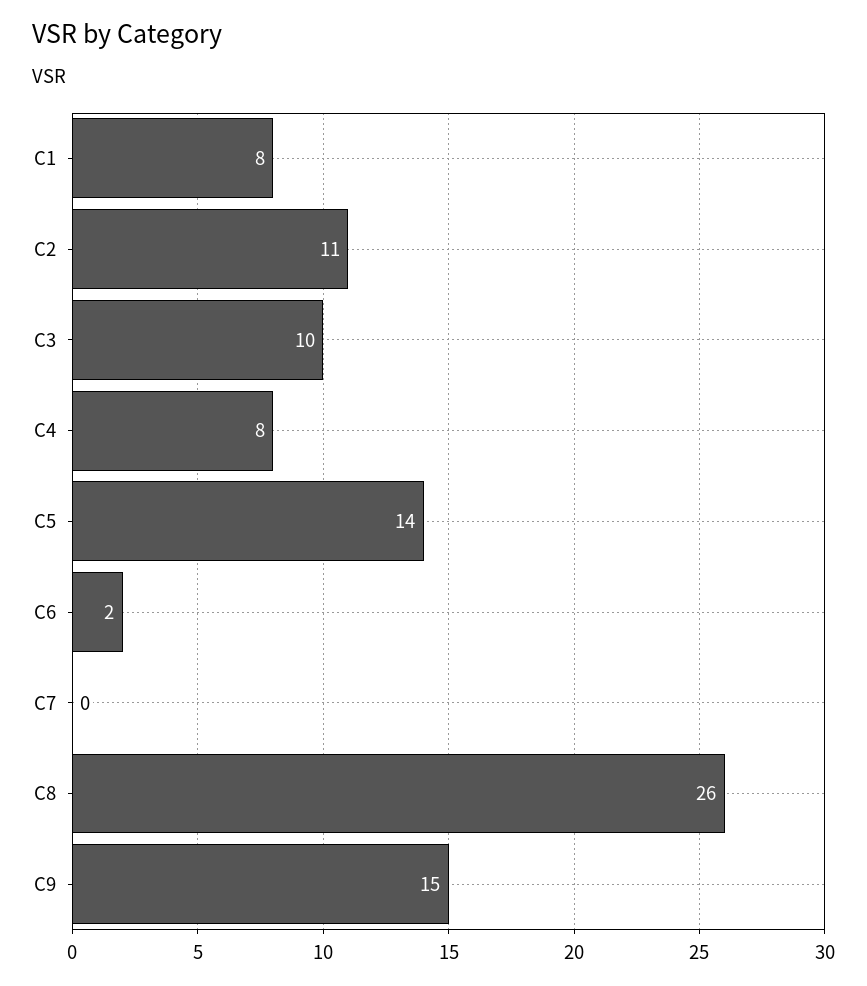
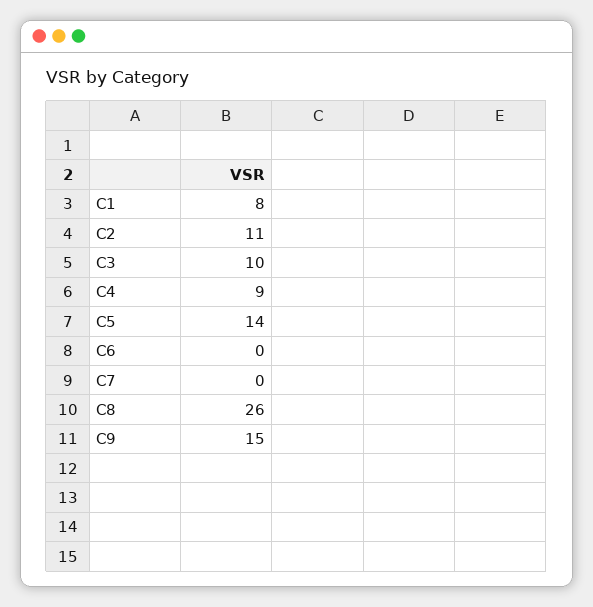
C4: 8 -> 9
C6: 2 -> 0

